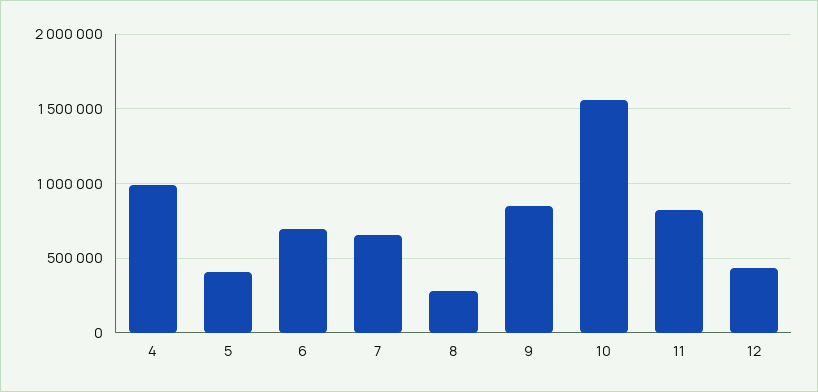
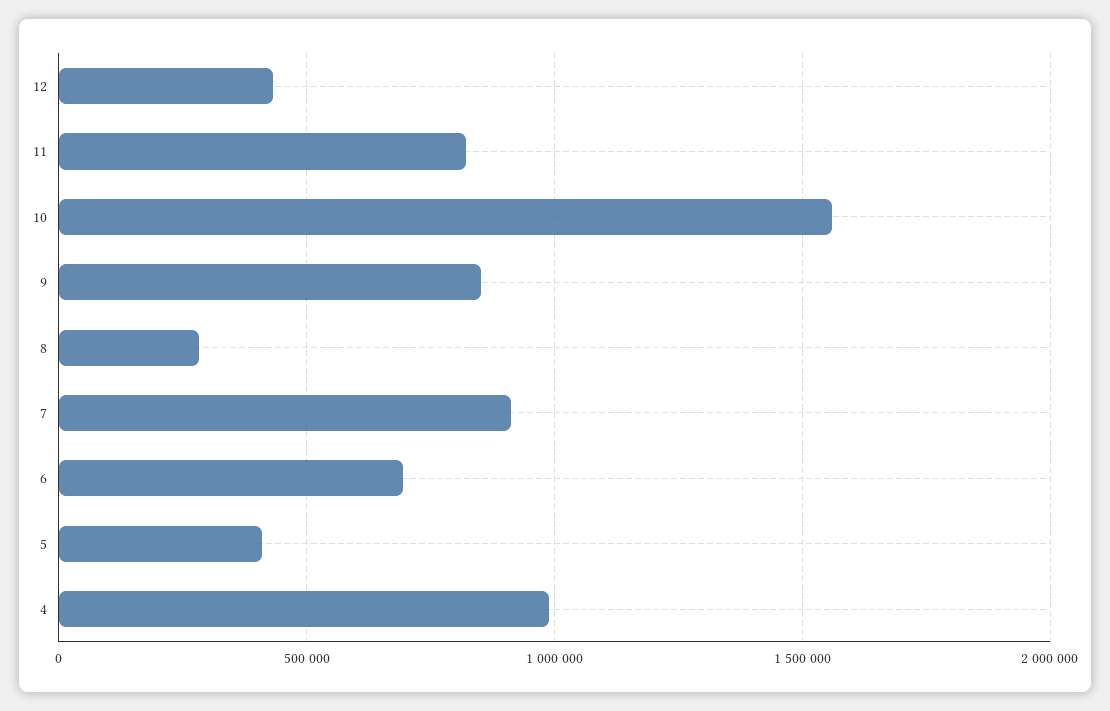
7: 650000 -> 900000

